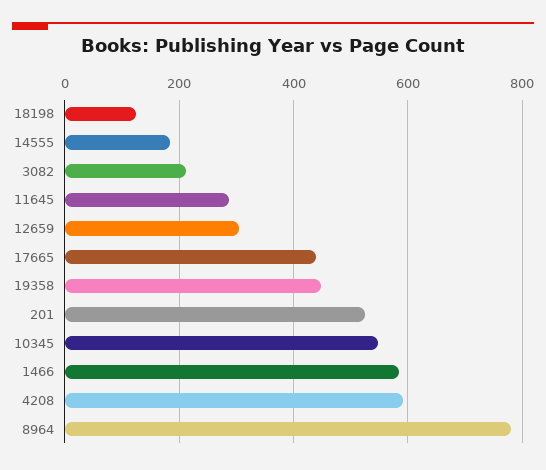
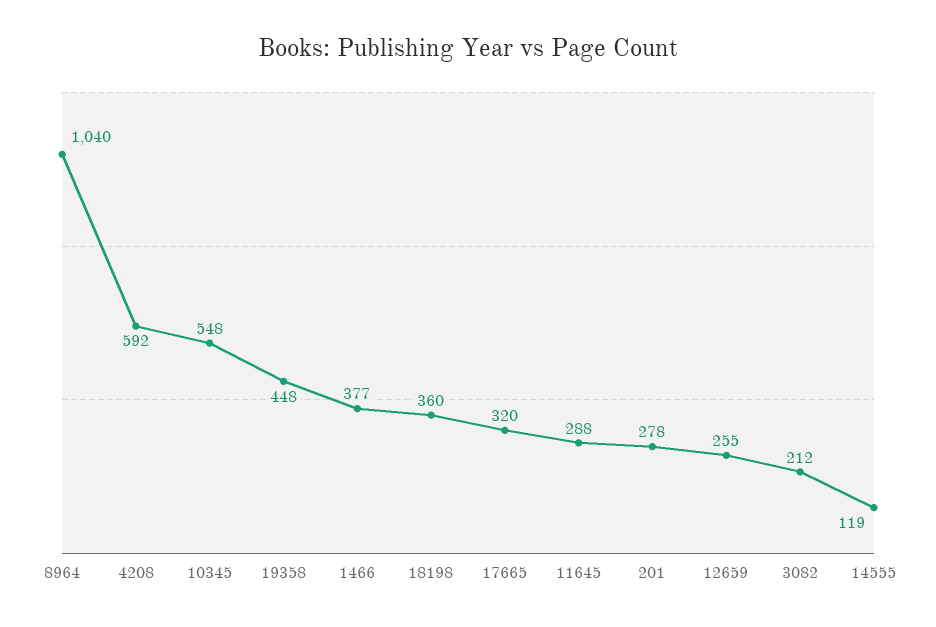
18198: 120 -> 360
14555: 180 -> 119
12659: 300 -> 255
17665: 440 -> 320
201: 520 -> 278
1466: 580 -> 377
8964: 780 -> 1040

